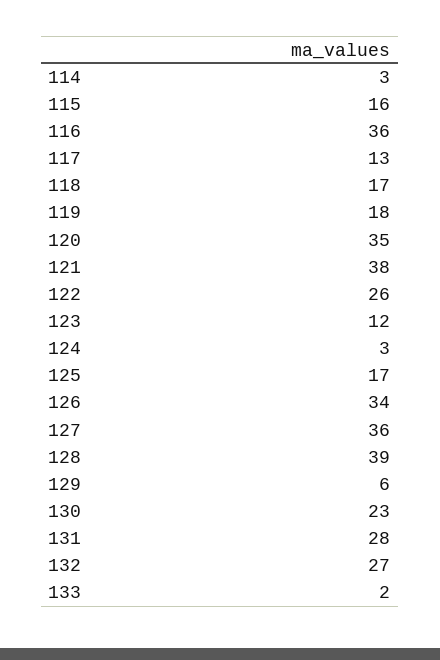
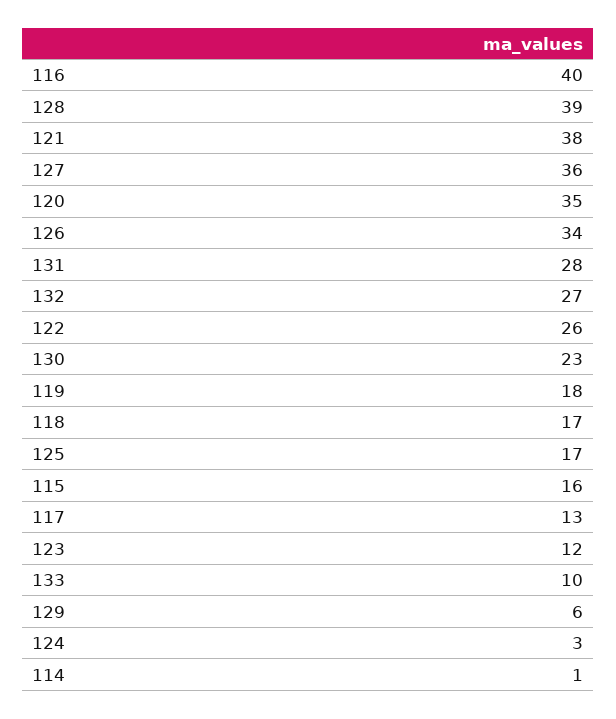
114: 3 -> 1
116: 36 -> 40
133: 2 -> 10

